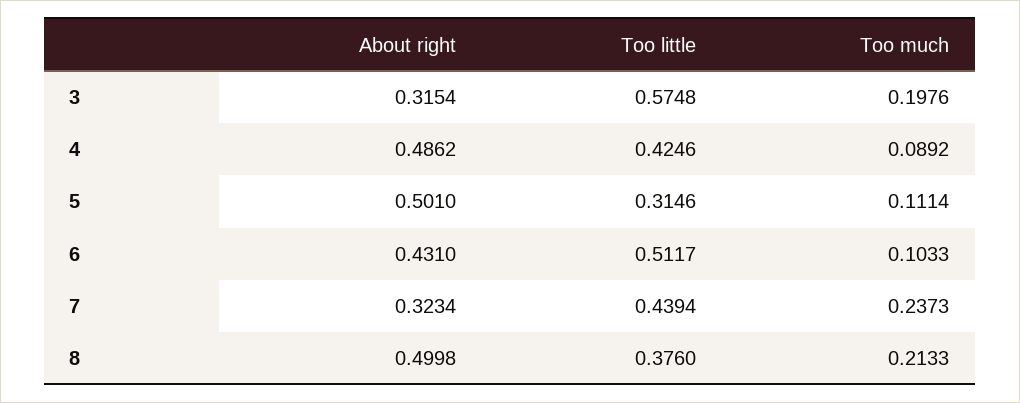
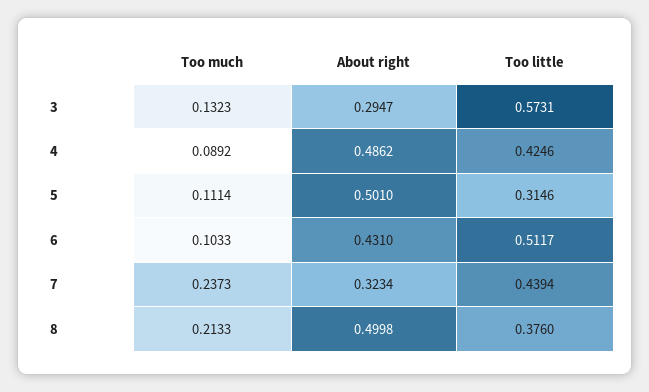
About right, 3: 0.3154 -> 0.2947
Too little, 3: 0.5748 -> 0.5731
Too much, 3: 0.1976 -> 0.1323

